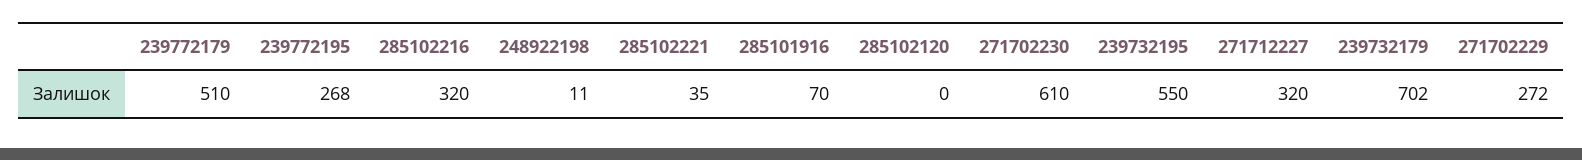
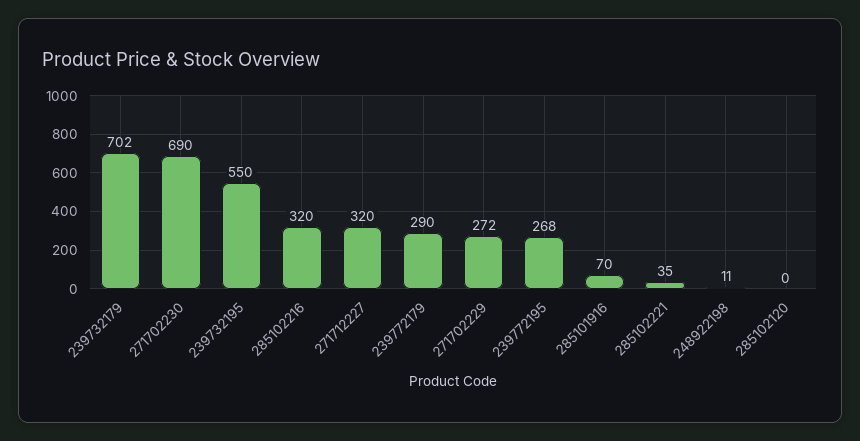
239772179: 510 -> 290
271702230: 610 -> 690

